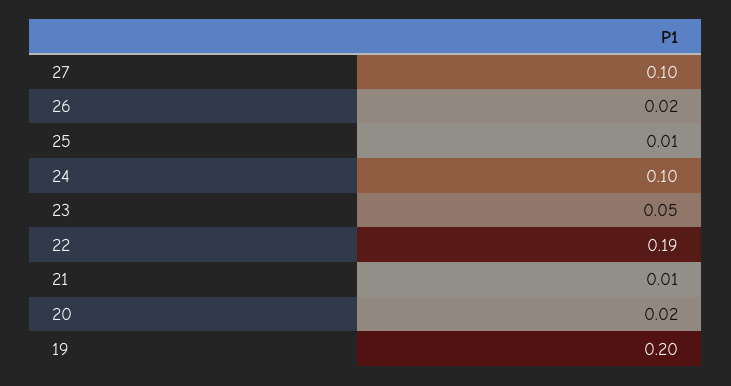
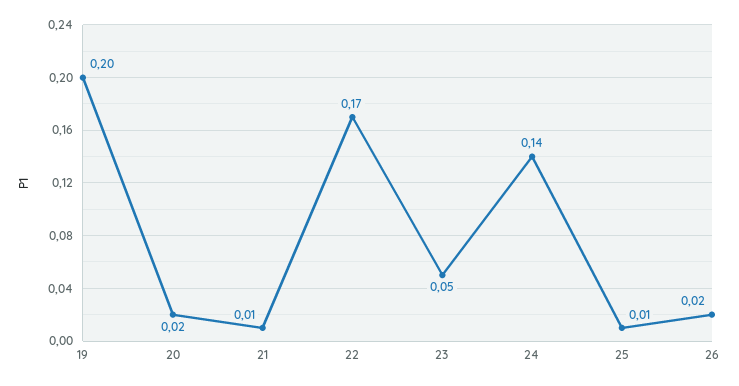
27: 0.1 -> none
24: 0.1 -> 0.14
22: 0.19 -> 0.17

